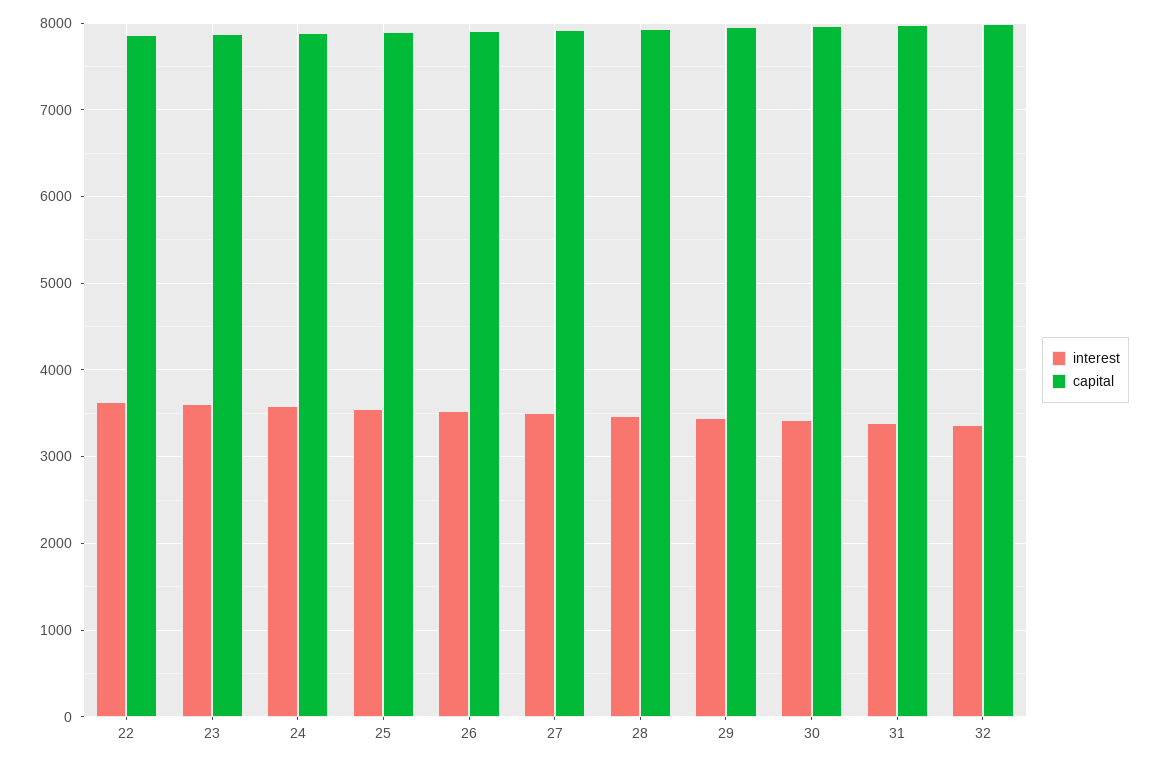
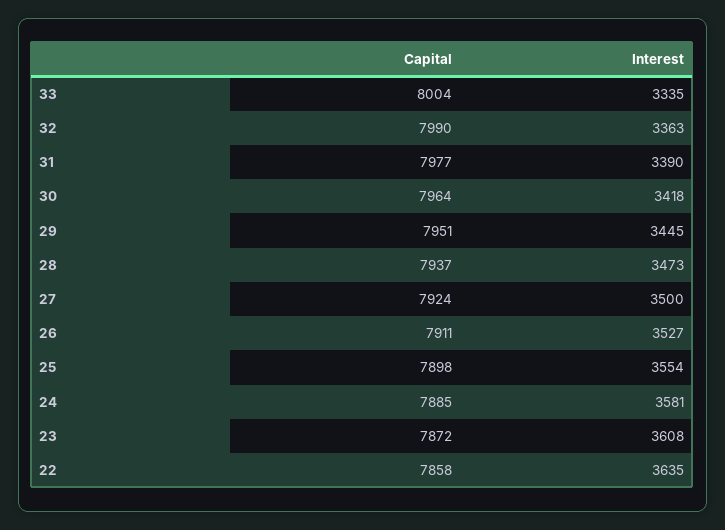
capital, 33: none -> 8004
interest, 33: none -> 3335

